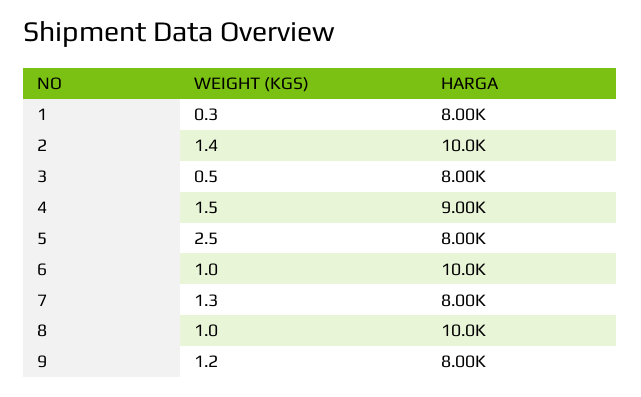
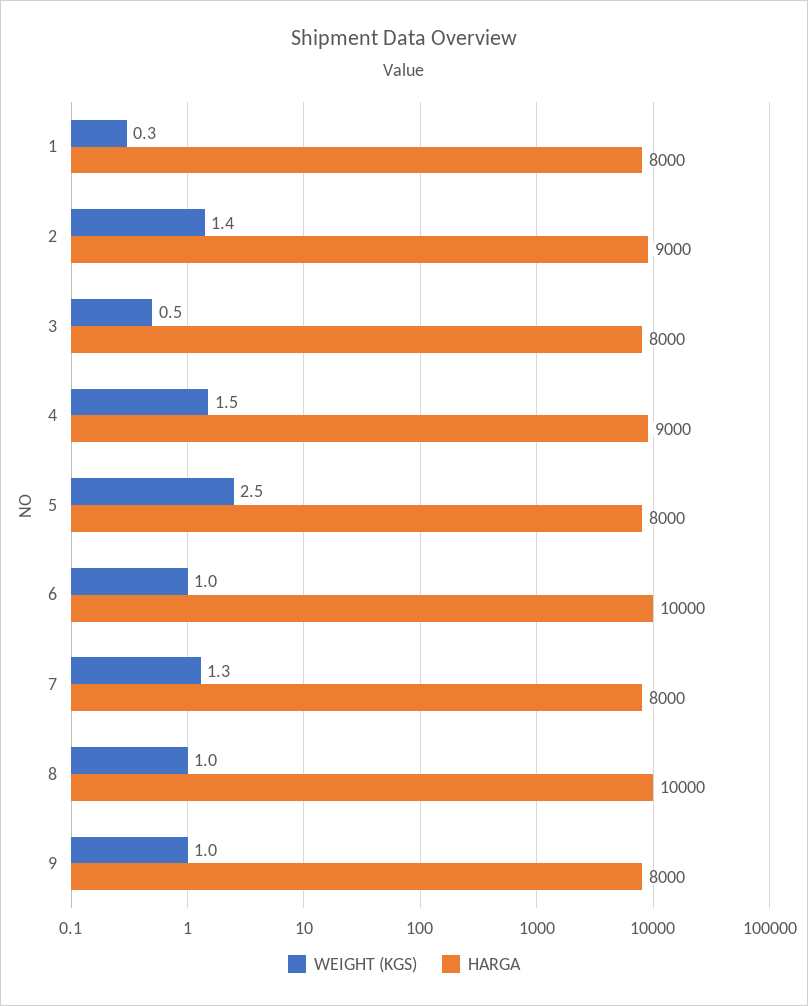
HARGA, 2: 10000 -> 9000
WEIGHT (KGS), 9: 1.2 -> 1

